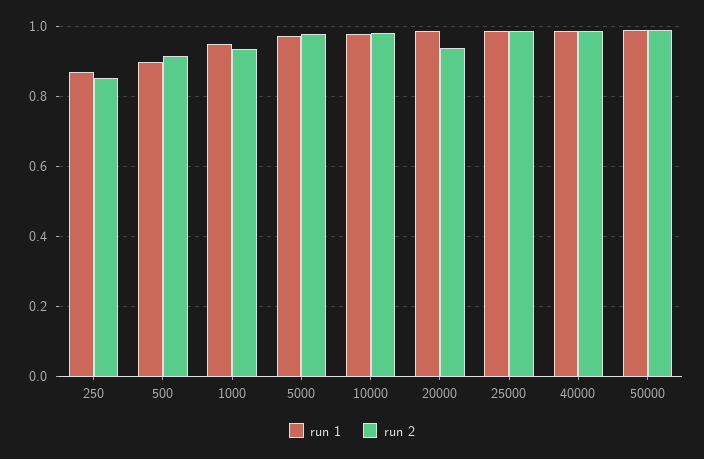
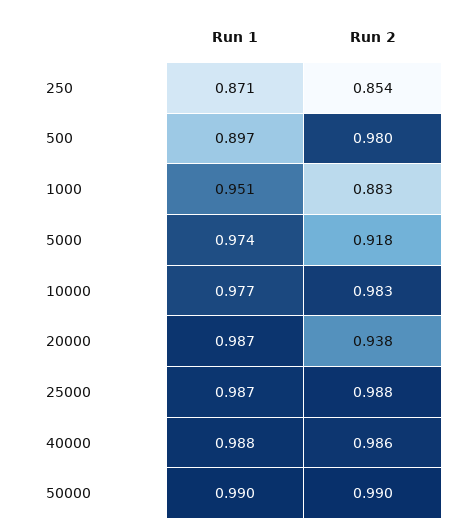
run 2, 500: 0.92 -> 0.98
run 2, 1000: 0.94 -> 0.883
run 2, 5000: 0.98 -> 0.918

